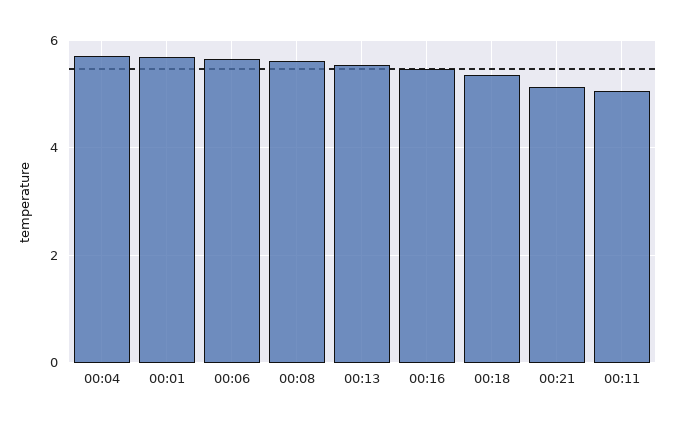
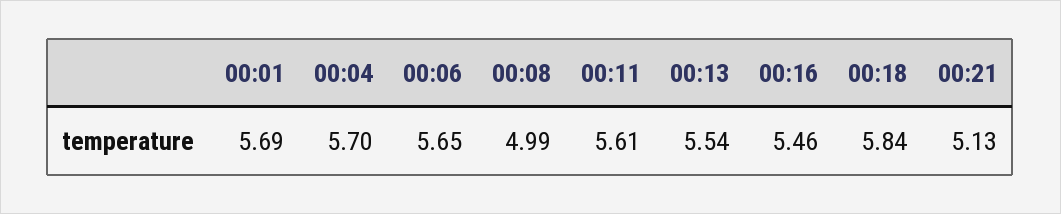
00:08: 5.6 -> 4.99
00:18: 5.4 -> 5.84
00:11: 5 -> 5.61

